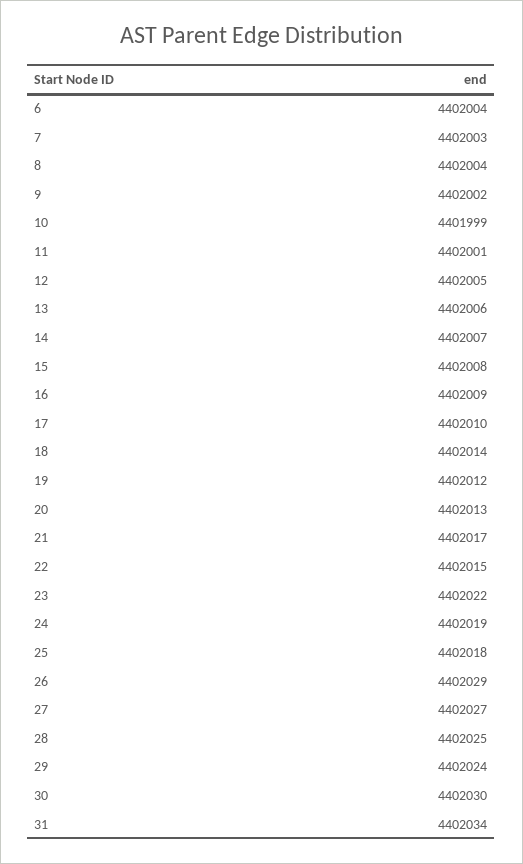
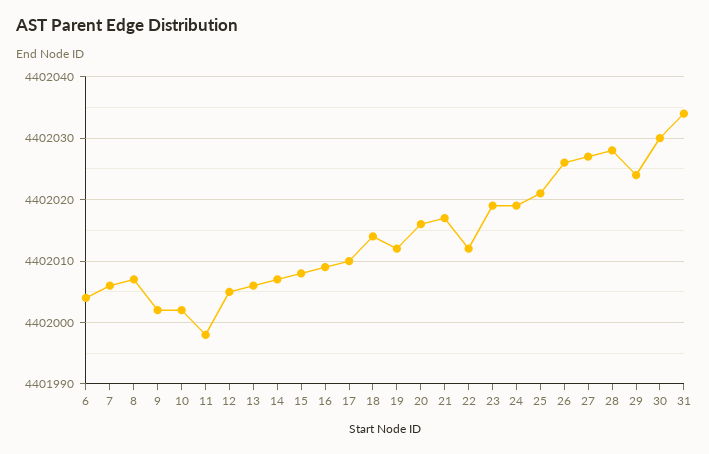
7: 4402003 -> 4402006
8: 4402004 -> 4402007
10: 4401999 -> 4402002
11: 4402001 -> 4401998
20: 4402013 -> 4402016
22: 4402015 -> 4402012
23: 4402022 -> 4402019
25: 4402018 -> 4402021
26: 4402029 -> 4402026
28: 4402025 -> 4402028

